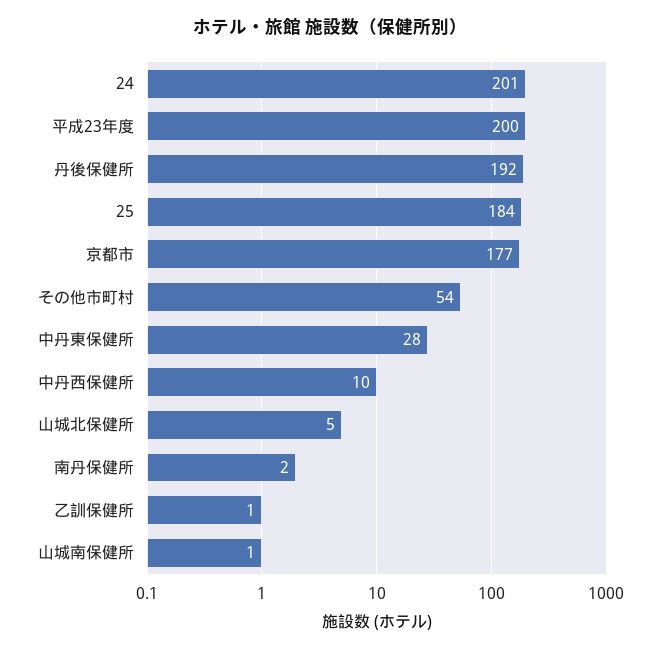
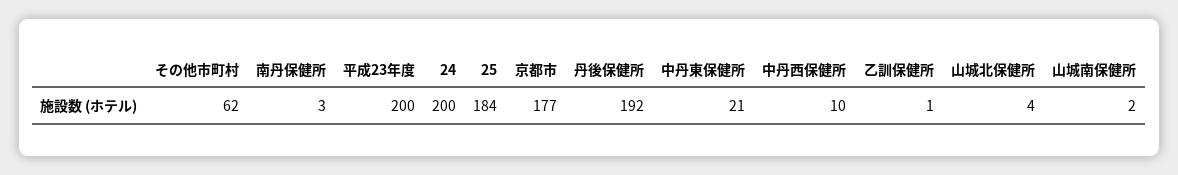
24: 201 -> 200
その他市町村: 54 -> 62
中丹東保健所: 28 -> 21
山城北保健所: 5 -> 4
南丹保健所: 2 -> 3
山城南保健所: 1 -> 2

